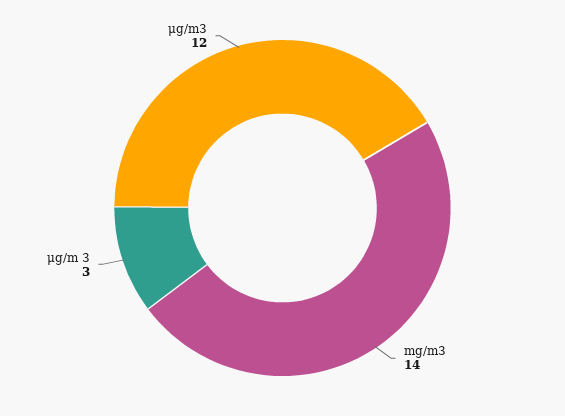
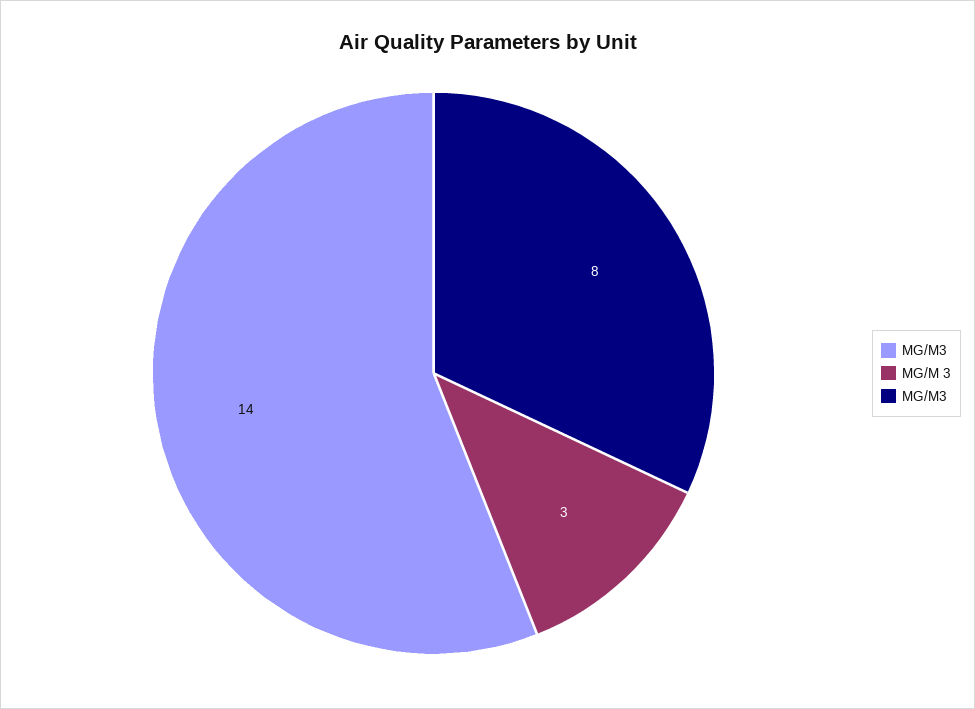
μg/m3: 12 -> 8

